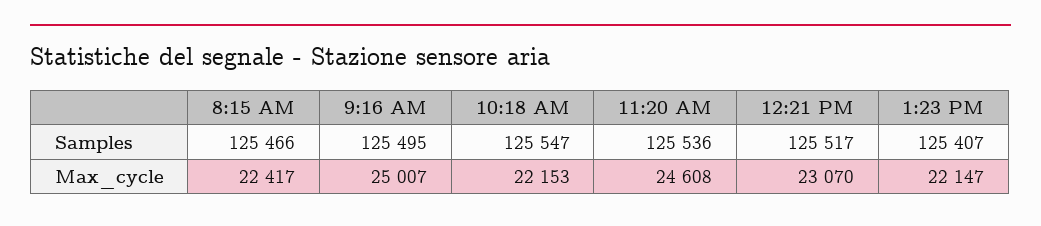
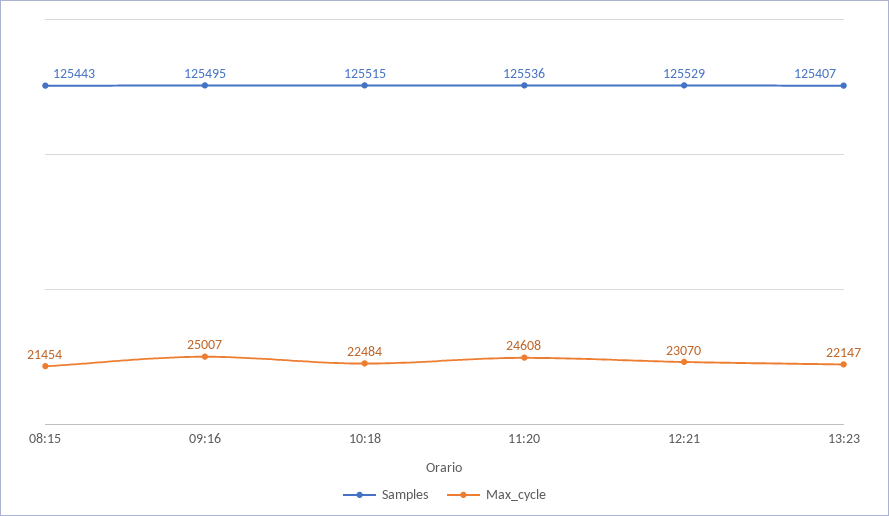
Samples, 8:15 AM: 125466 -> 125443
Samples, 10:18 AM: 125547 -> 125515
Samples, 12:21 PM: 125517 -> 125529
Max_cycle, 8:15 AM: 22417 -> 21454
Max_cycle, 10:18 AM: 22153 -> 22484

